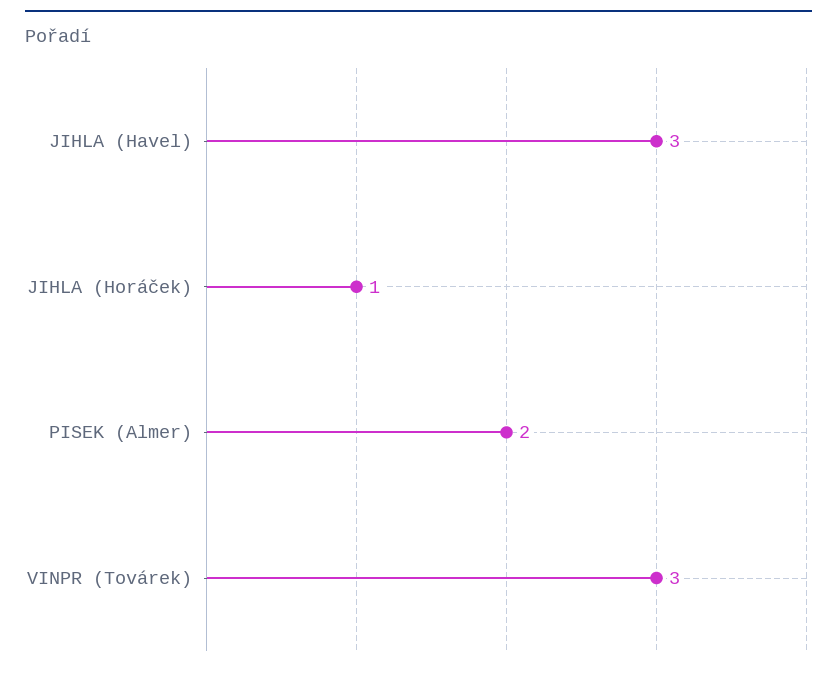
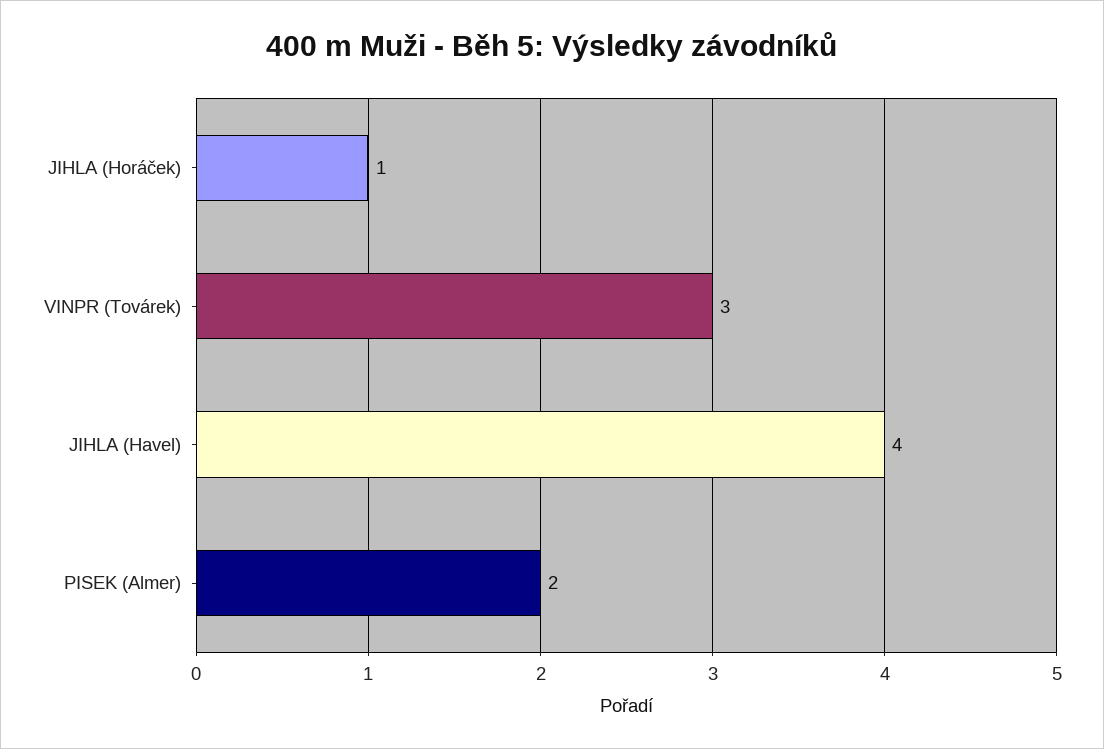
JIHLA (Havel): 3 -> 4

